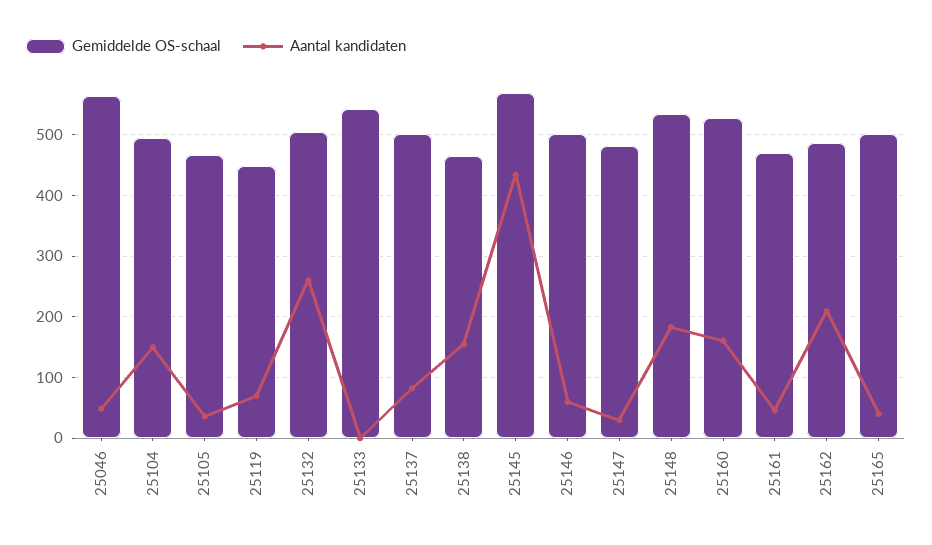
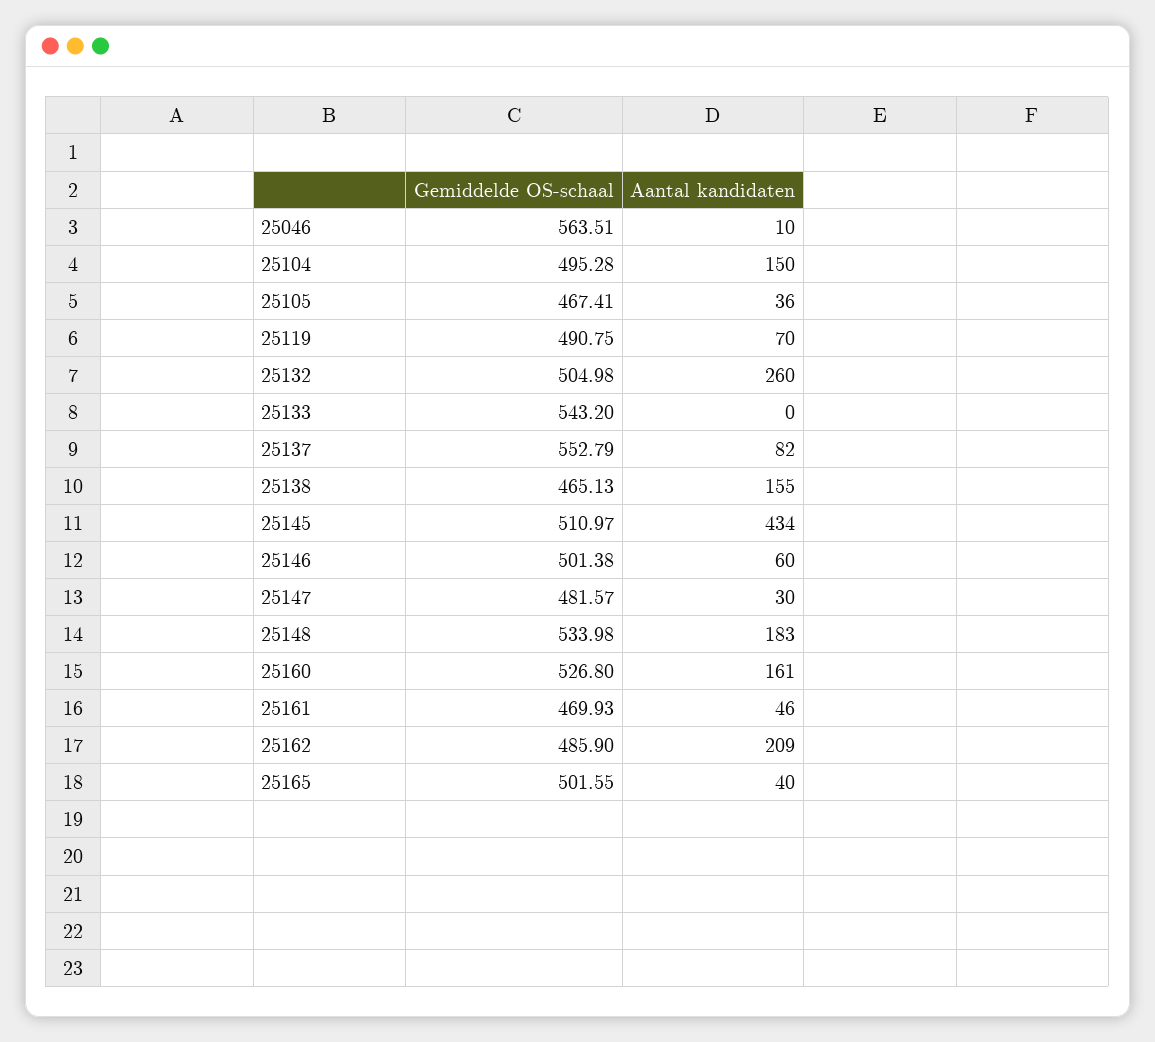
Aantal kandidaten, 25046: 50 -> 10
Gemiddelde OS-schaal, 25119: 450 -> 490.75
Gemiddelde OS-schaal, 25137: 500 -> 552.79
Gemiddelde OS-schaal, 25145: 570 -> 510.97

